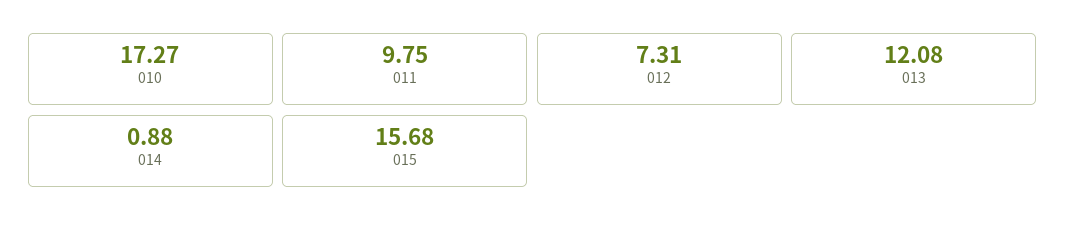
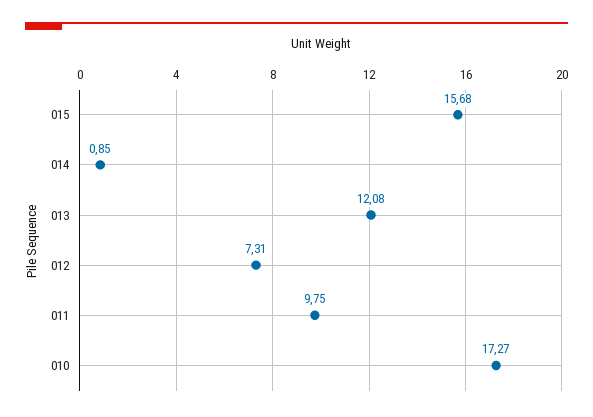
014: 0.88 -> 0.85

